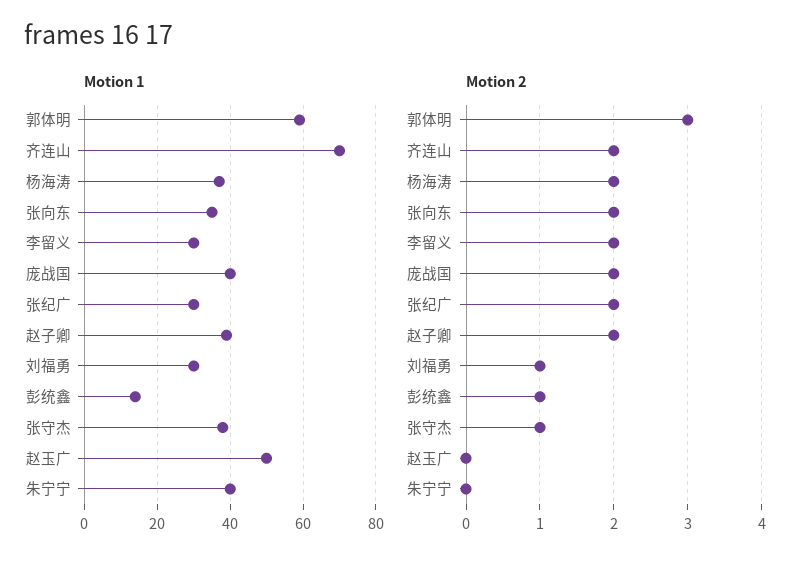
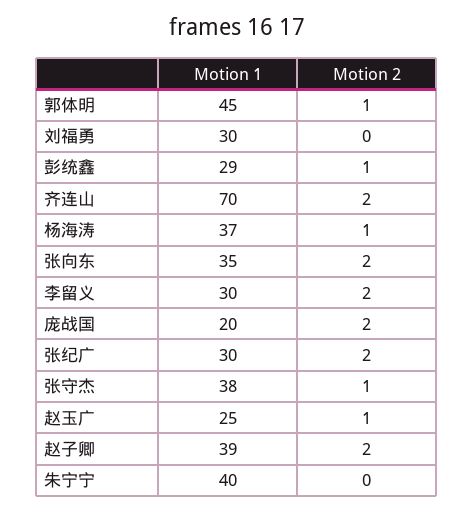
Motion 1, 郭体明: 60 -> 45
Motion 1, 庞战国: 40 -> 20
Motion 1, 彭统鑫: 15 -> 29
Motion 1, 赵玉广: 50 -> 25
Motion 2, 郭体明: 3 -> 1
Motion 2, 杨海涛: 2 -> 1
Motion 2, 刘福勇: 1 -> 0
Motion 2, 赵玉广: 0 -> 1

